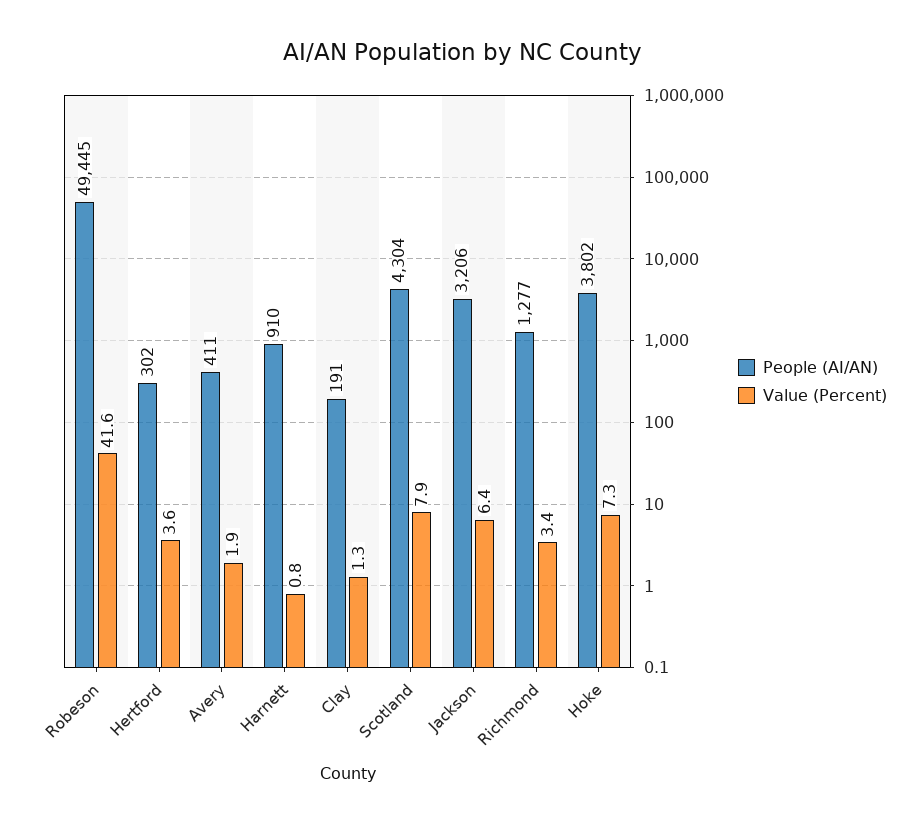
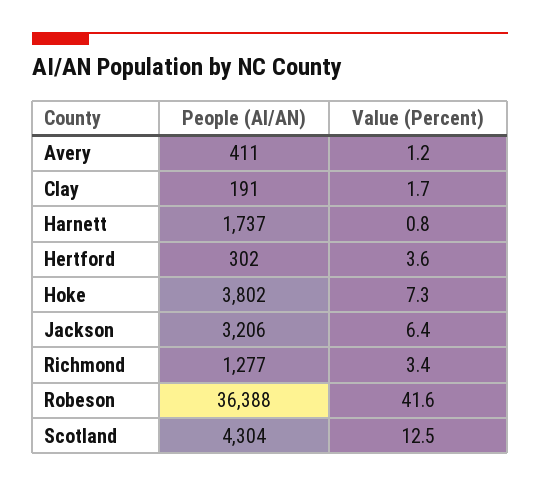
People (AI/AN), Robeson: 49445 -> 36388
Value (Percent), Avery: 1.9 -> 1.2
People (AI/AN), Harnett: 910 -> 1737
Value (Percent), Clay: 1.3 -> 1.7
Value (Percent), Scotland: 7.9 -> 12.5

